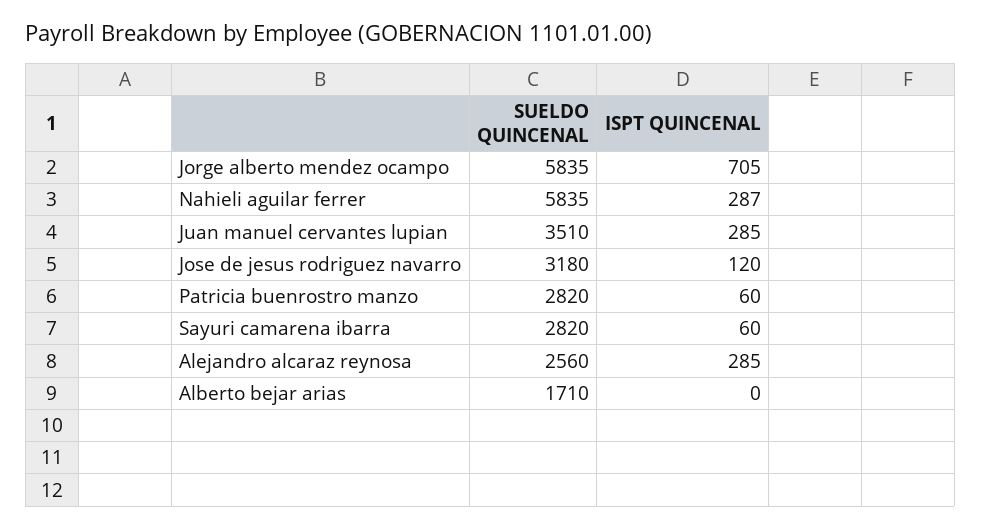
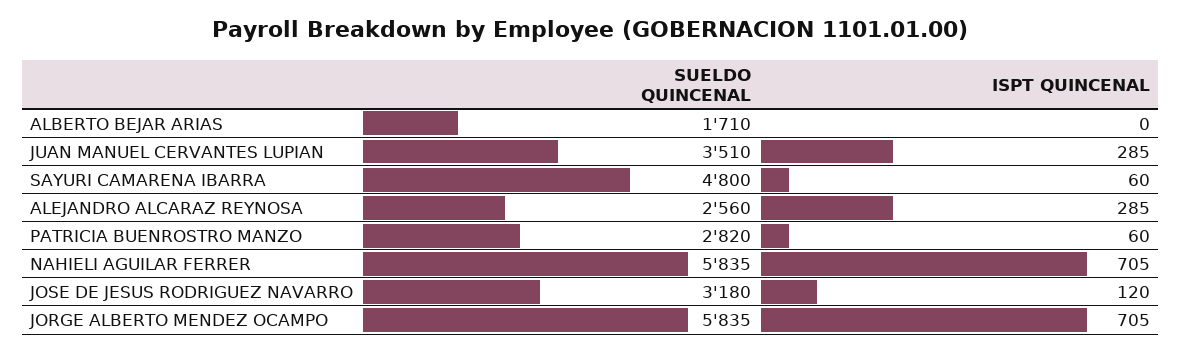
ISPT QUINCENAL, Nahieli aguilar ferrer: 287 -> 705
SUELDO QUINCENAL, Sayuri camarena ibarra: 2820 -> 4800

